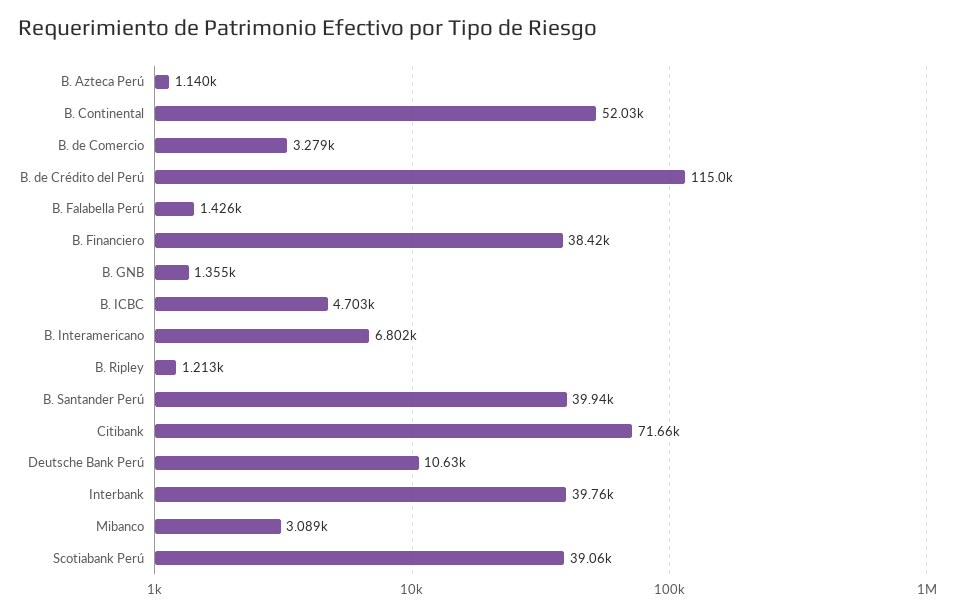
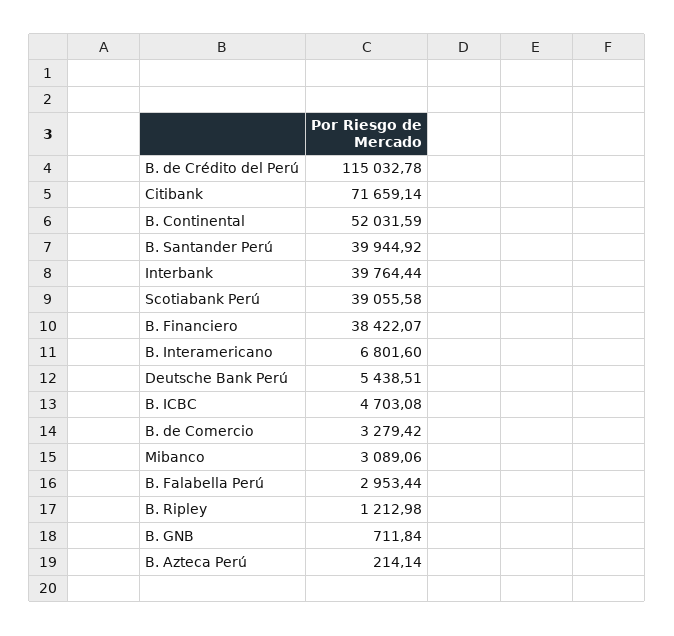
B. Azteca Perú: 1140 -> 214.14
B. Falabella Perú: 1426 -> 2953.44
B. GNB: 1355 -> 711.84
Deutsche Bank Perú: 10630 -> 5438.51

